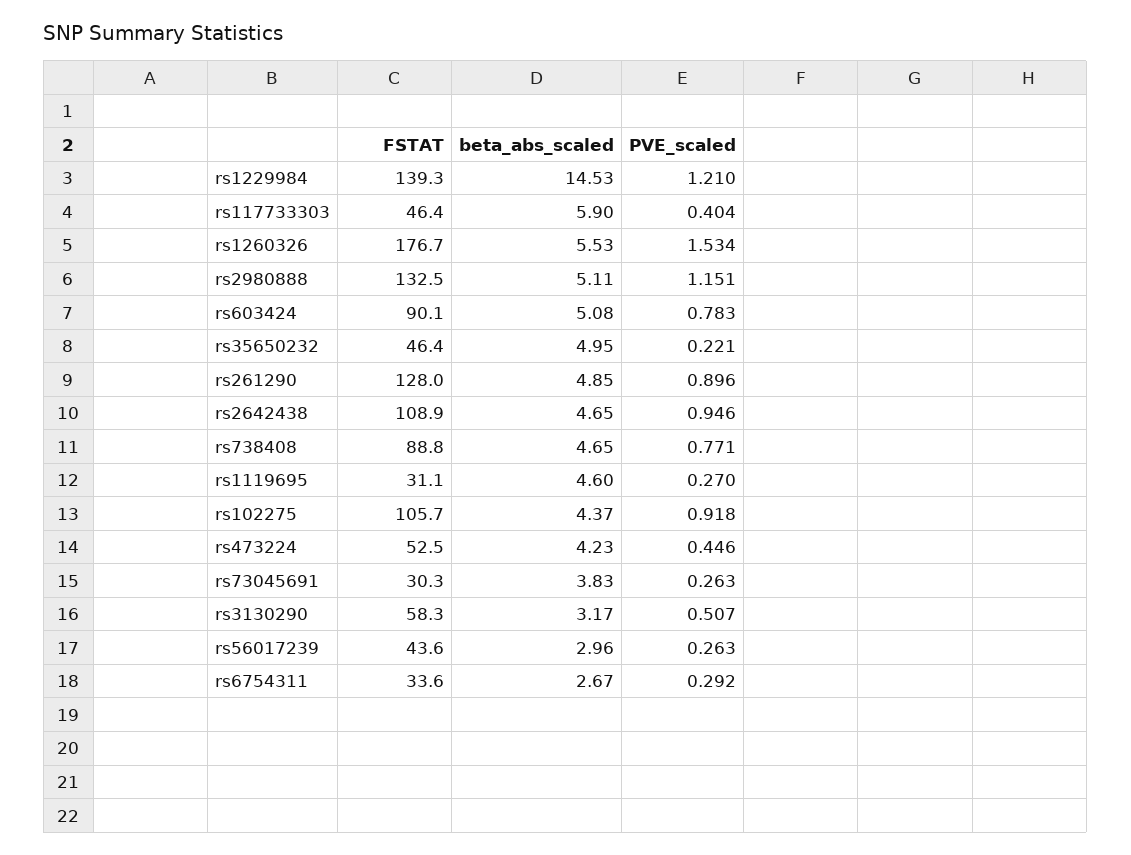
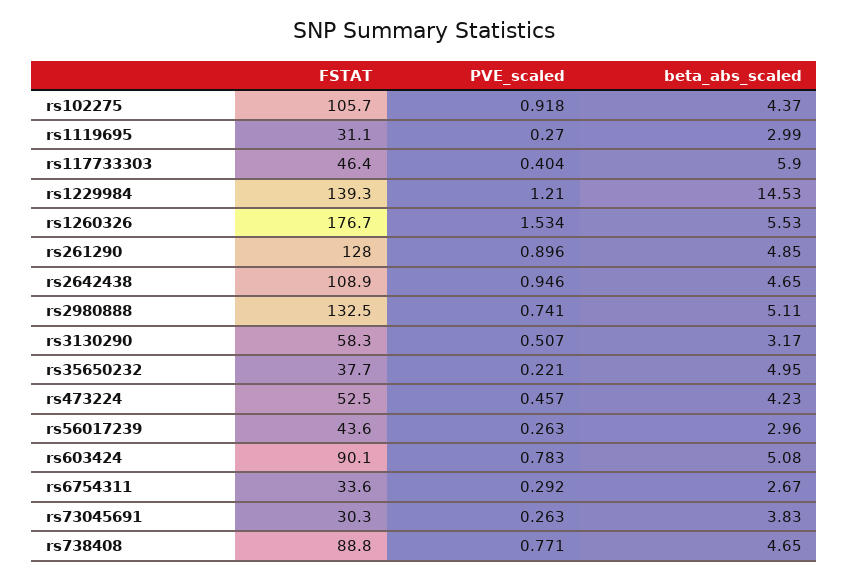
PVE_scaled, rs2980888: 1.151 -> 0.741
FSTAT, rs35650232: 46.4 -> 37.7
beta_abs_scaled, rs1119695: 4.6 -> 2.99
PVE_scaled, rs473224: 0.446 -> 0.457

